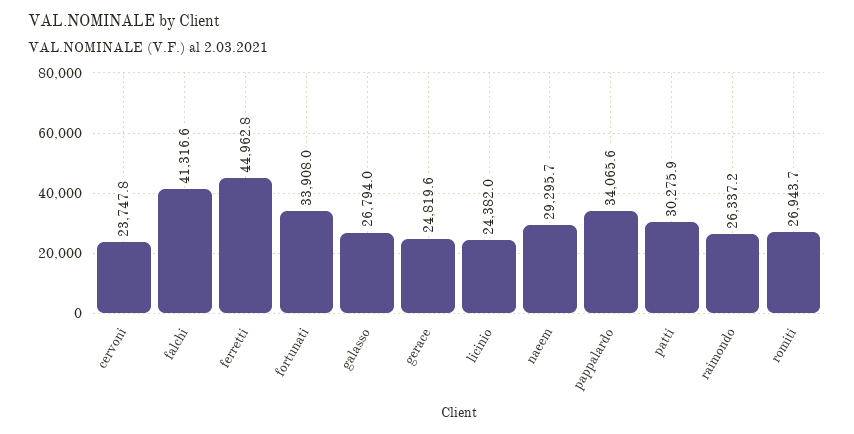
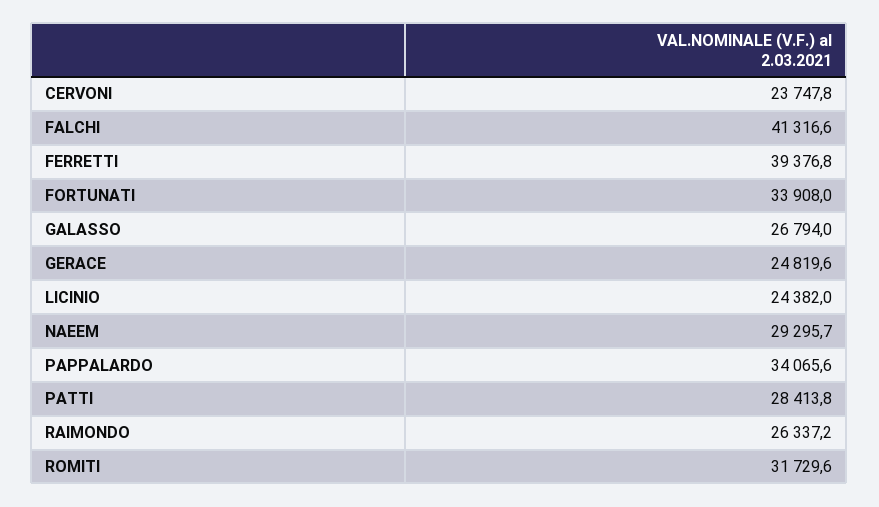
ferretti: 44962.8 -> 39376.8
patti: 30275.9 -> 28413.8
romiti: 26943.7 -> 31729.6

